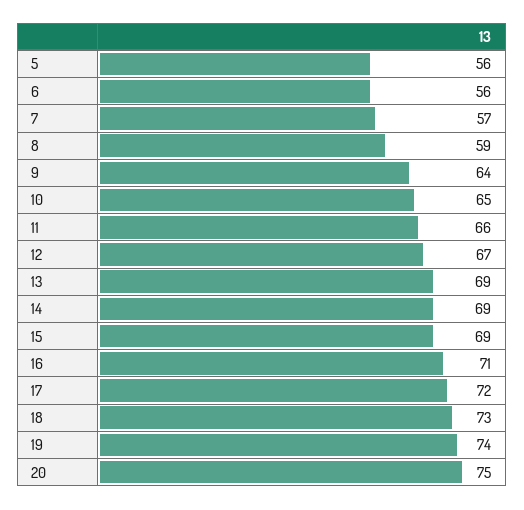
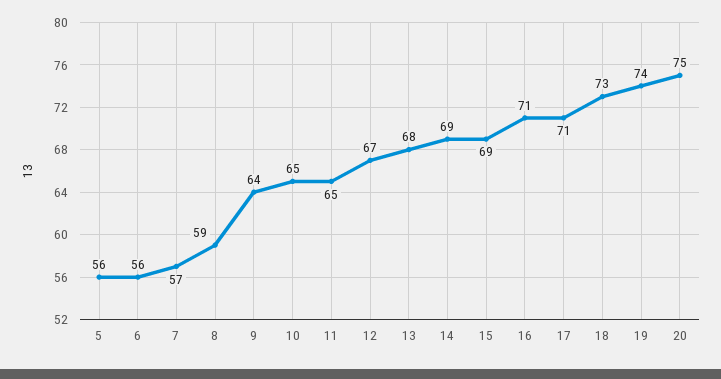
11: 66 -> 65
13: 69 -> 68
17: 72 -> 71

